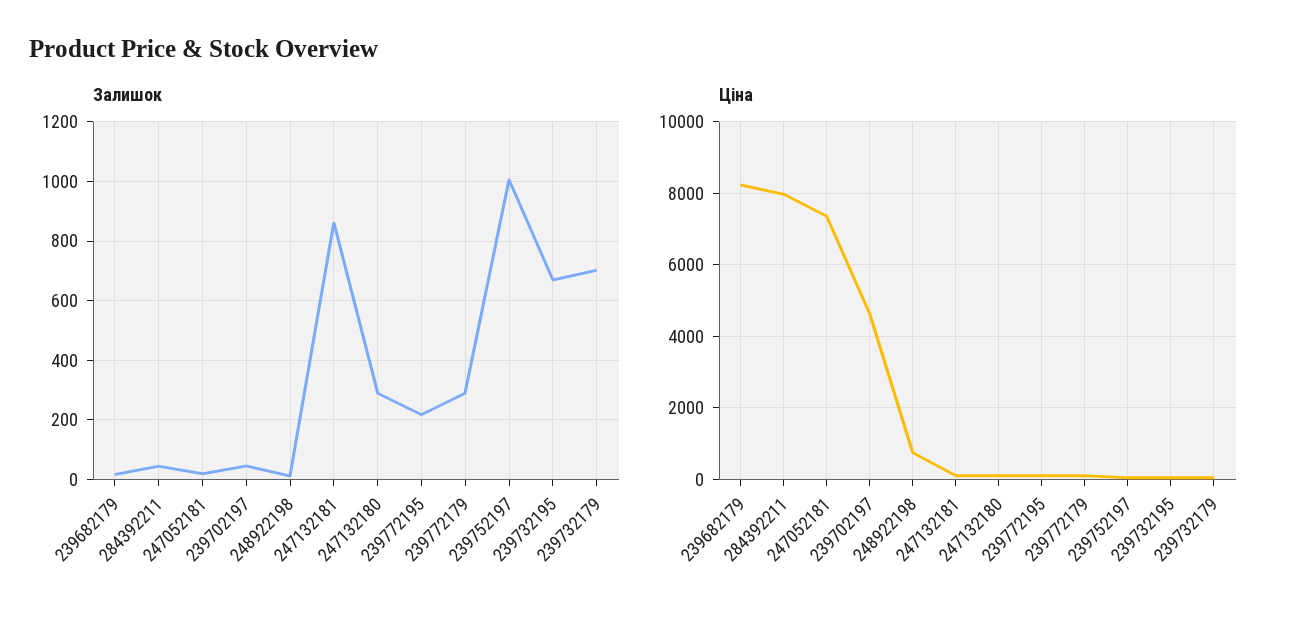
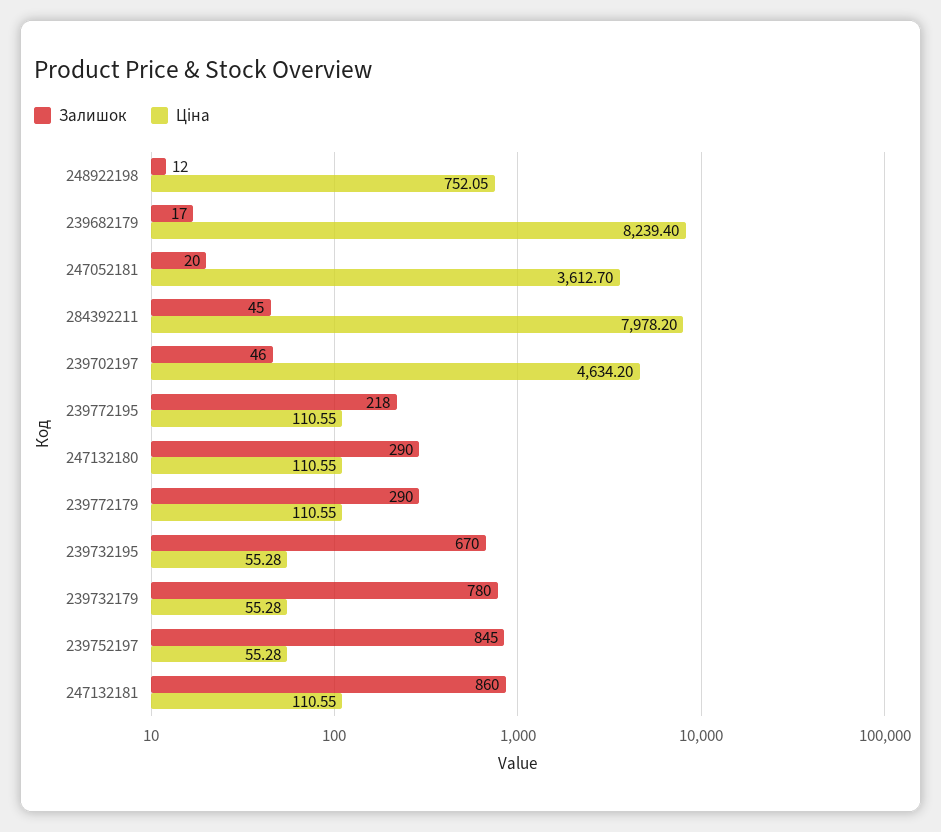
Залишок, 239752197: 1000 -> 845
Залишок, 239732179: 700 -> 780
Ціна, 247052181: 7400 -> 3612.7

